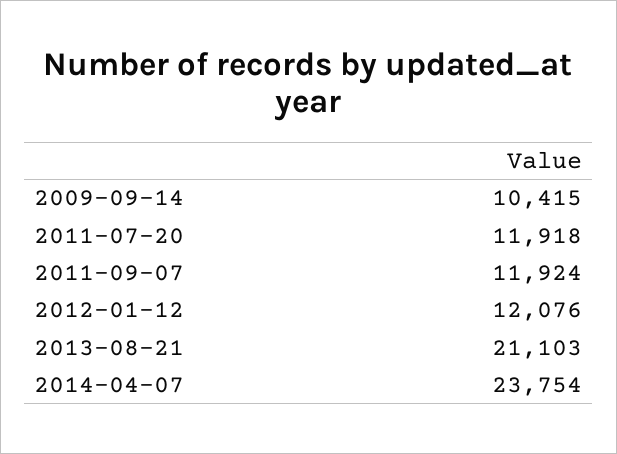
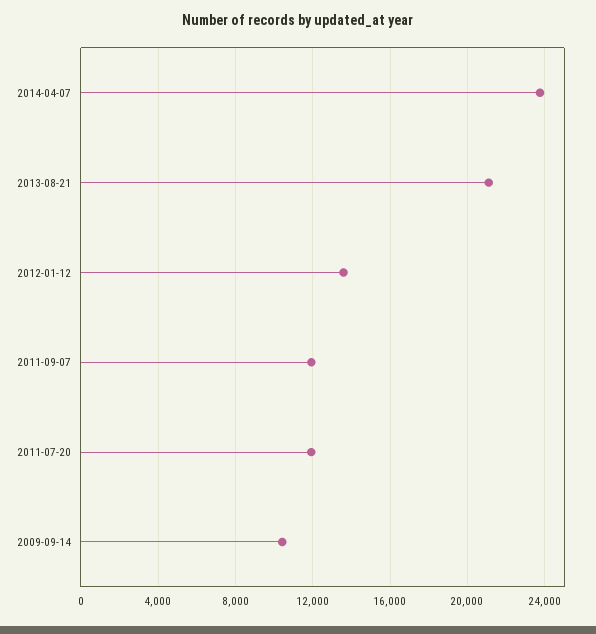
2012-01-12: 12076 -> 13500

